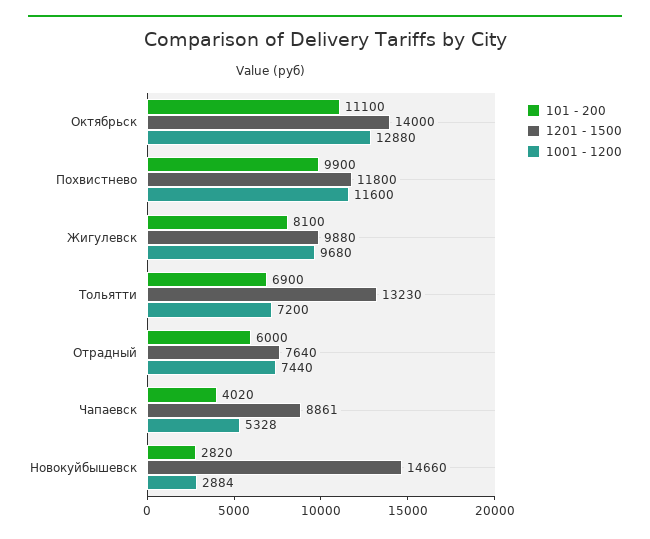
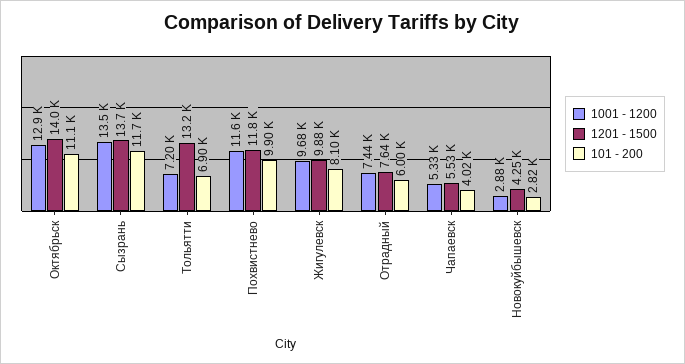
1201 - 1500, Чапаевск: 8861 -> 5530
1201 - 1500, Новокуйбышевск: 14660 -> 4250
1001 - 1200, Сызрань: none -> 13500
1201 - 1500, Сызрань: none -> 13700
101 - 200, Сызрань: none -> 11700

